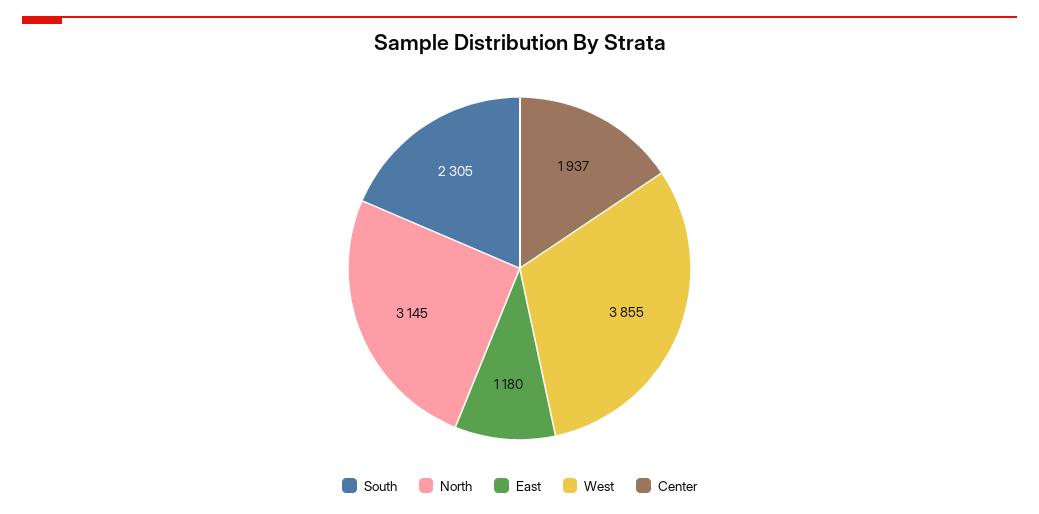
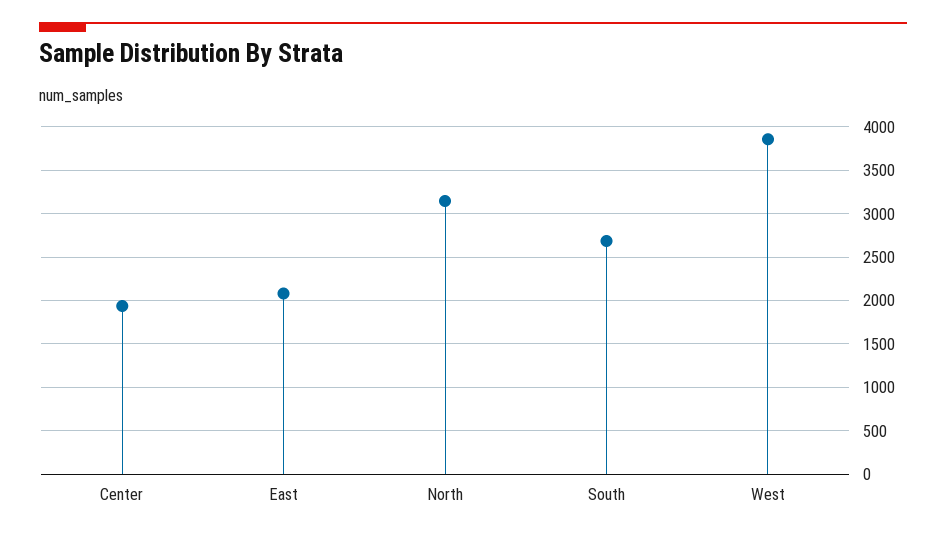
South: 2305 -> 2700
East: 1180 -> 2100

